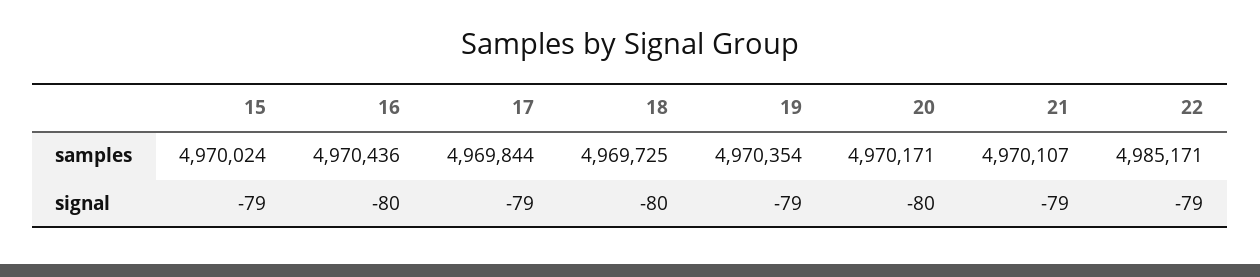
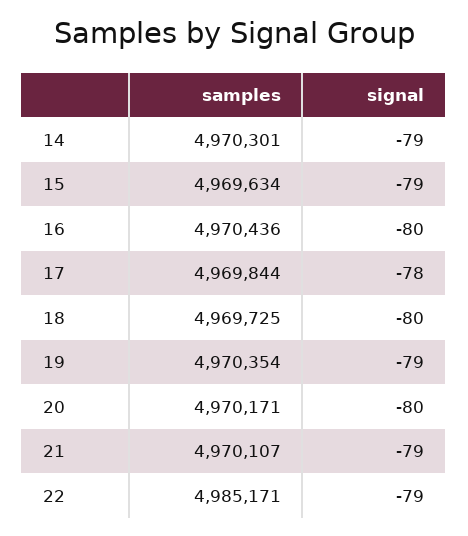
15, samples: 4970024 -> 4969634
17, signal: -79 -> -78
14, samples: none -> 4970301
14, signal: none -> -79

